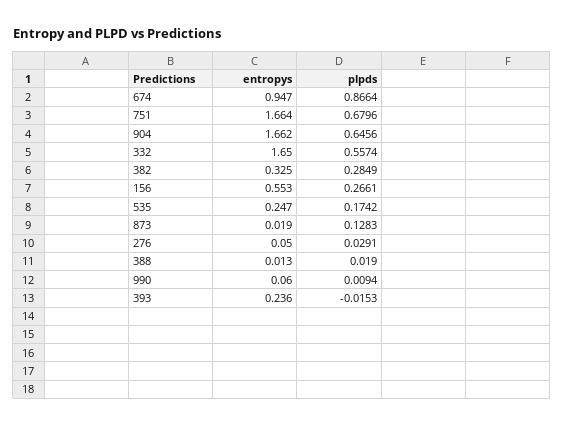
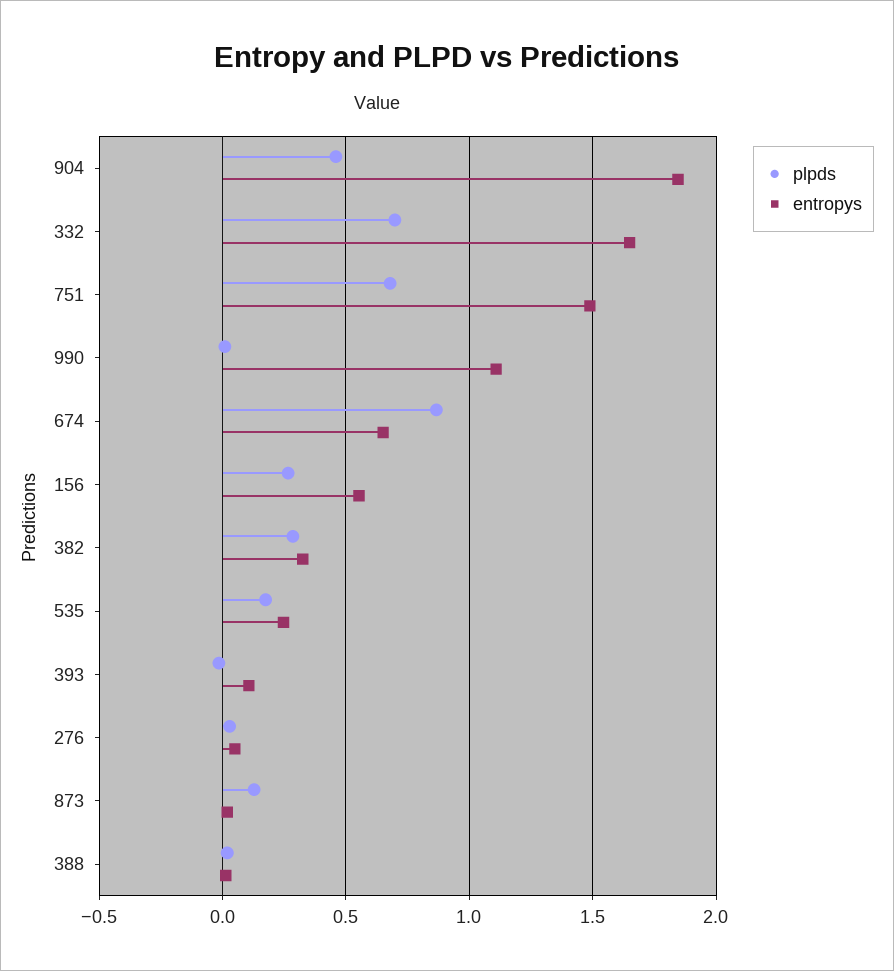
entropys, 674: 0.947 -> 0.65
entropys, 751: 1.664 -> 1.5
entropys, 904: 1.662 -> 1.85
plpds, 904: 0.6456 -> 0.45
plpds, 332: 0.5574 -> 0.7
entropys, 990: 0.06 -> 1.1
entropys, 393: 0.236 -> 0.1

